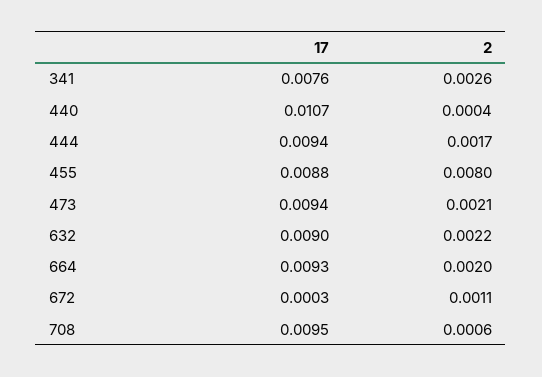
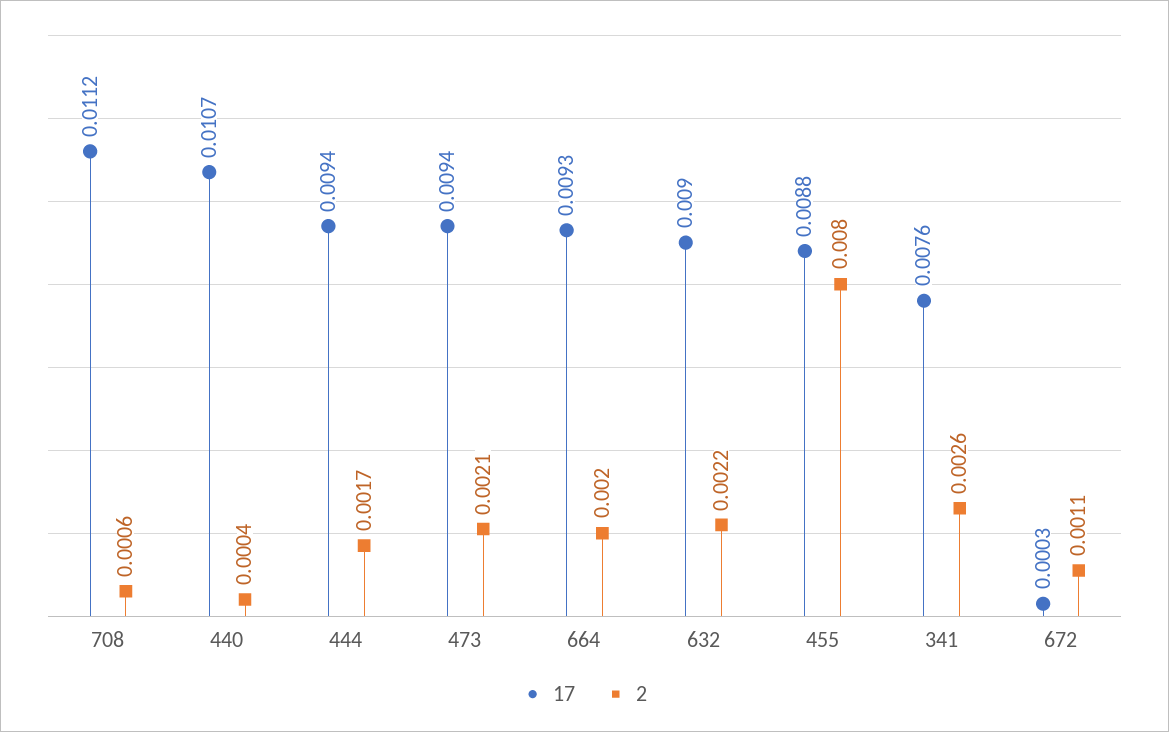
17, 708: 0.0095 -> 0.0112

